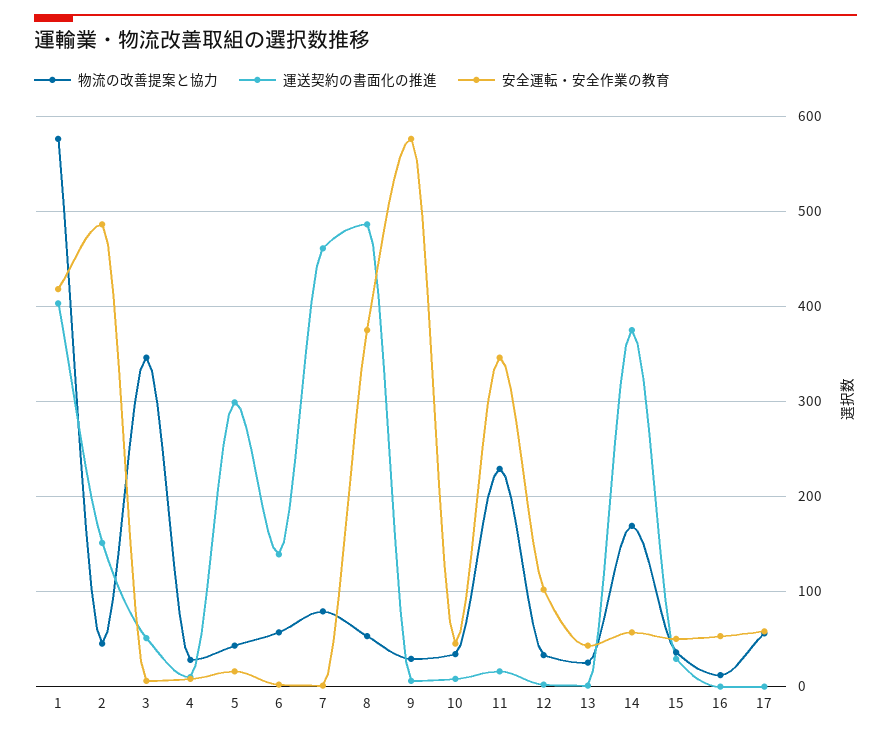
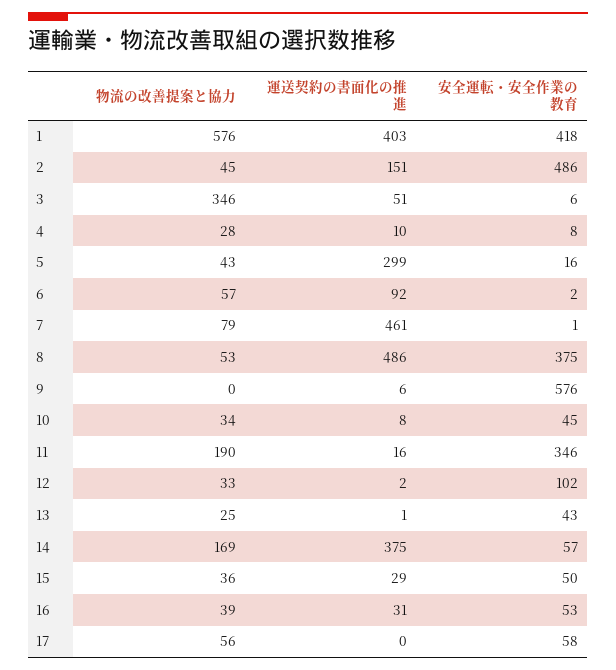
運送契約の書面化の推進, 6: 140 -> 92
物流の改善提案と協力, 9: 30 -> 0
物流の改善提案と協力, 11: 230 -> 190
物流の改善提案と協力, 16: 10 -> 39
運送契約の書面化の推進, 16: 0 -> 31

